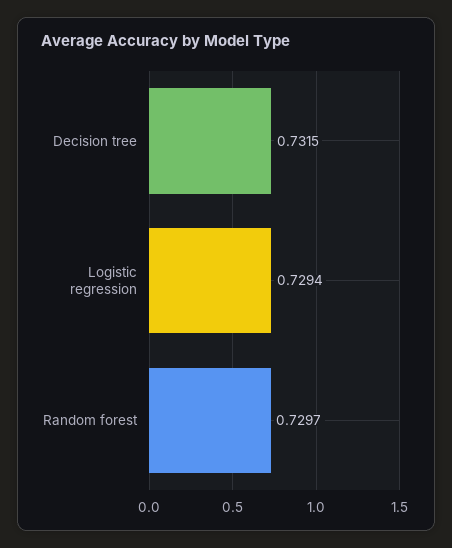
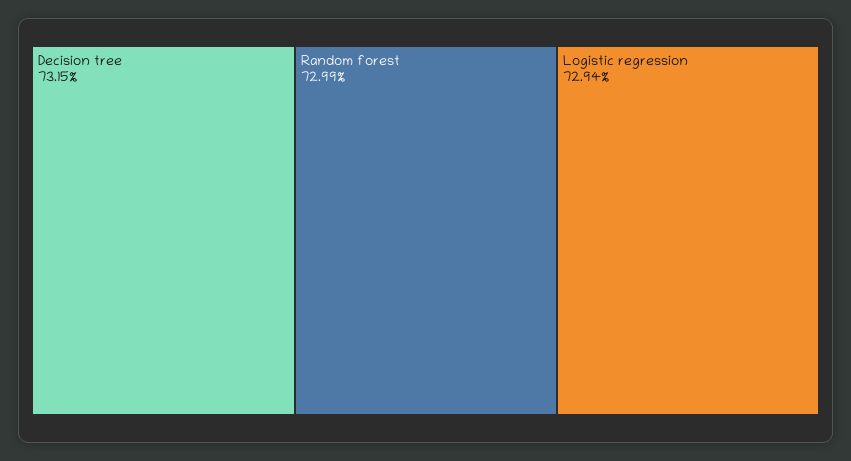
Random forest: 0.7297 -> 0.7299

